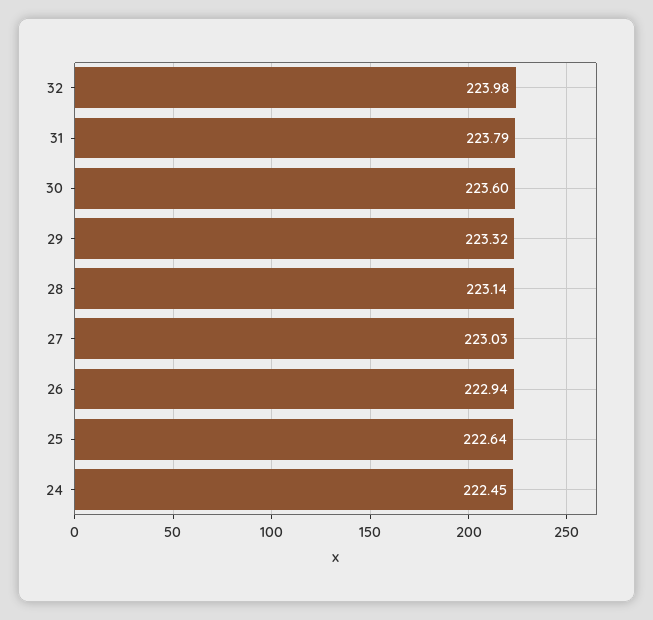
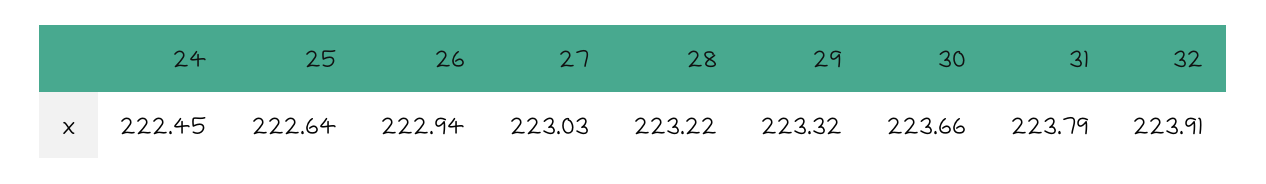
32: 223.98 -> 223.91
30: 223.6 -> 223.66
28: 223.14 -> 223.22

